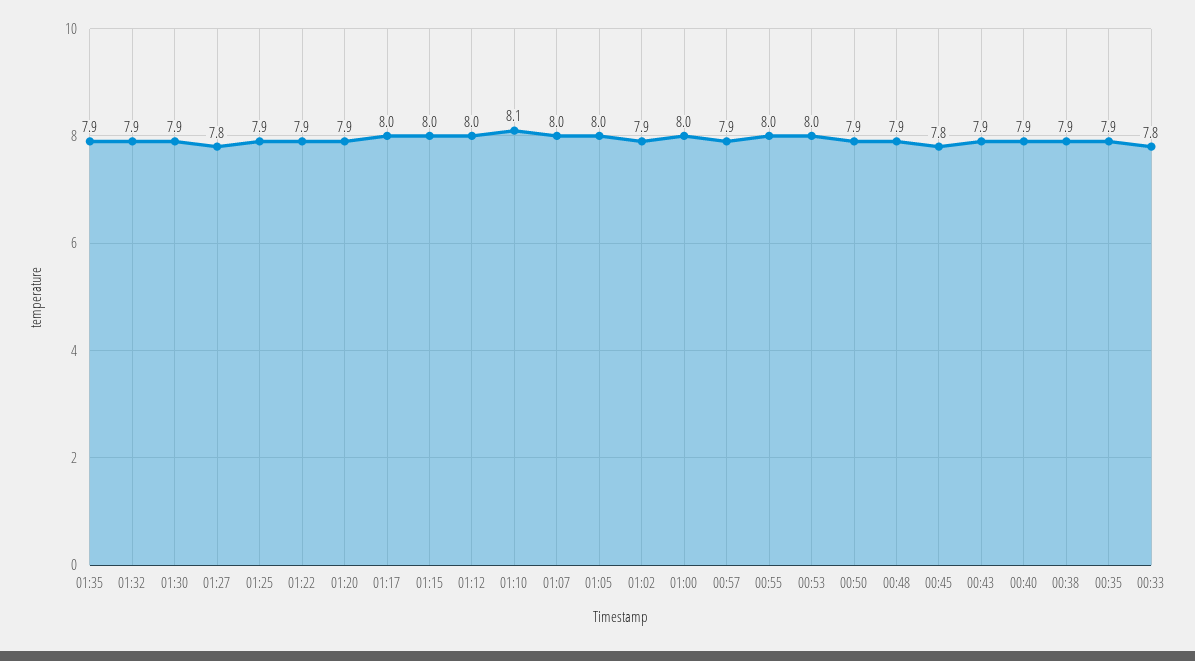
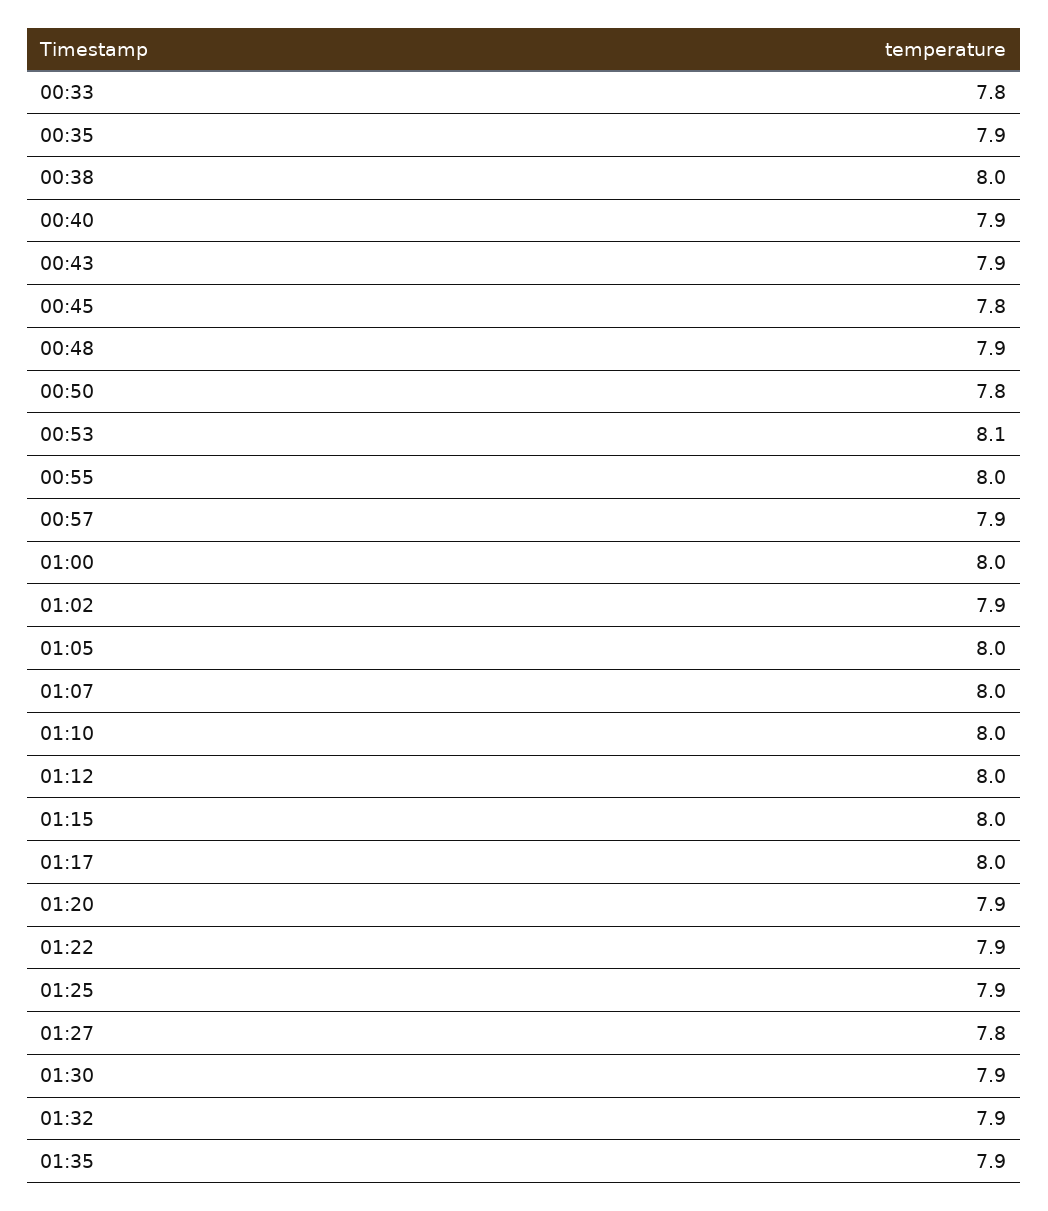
01:10: 8.1 -> 8
00:53: 8 -> 8.1
00:50: 7.9 -> 7.8
00:38: 7.9 -> 8

